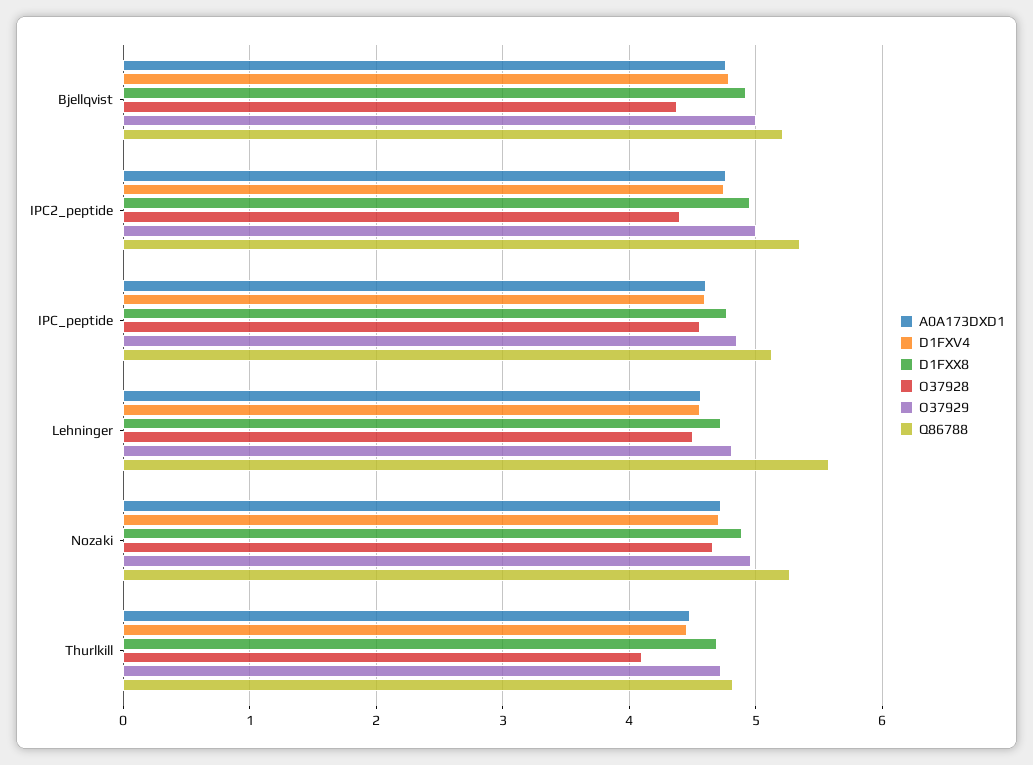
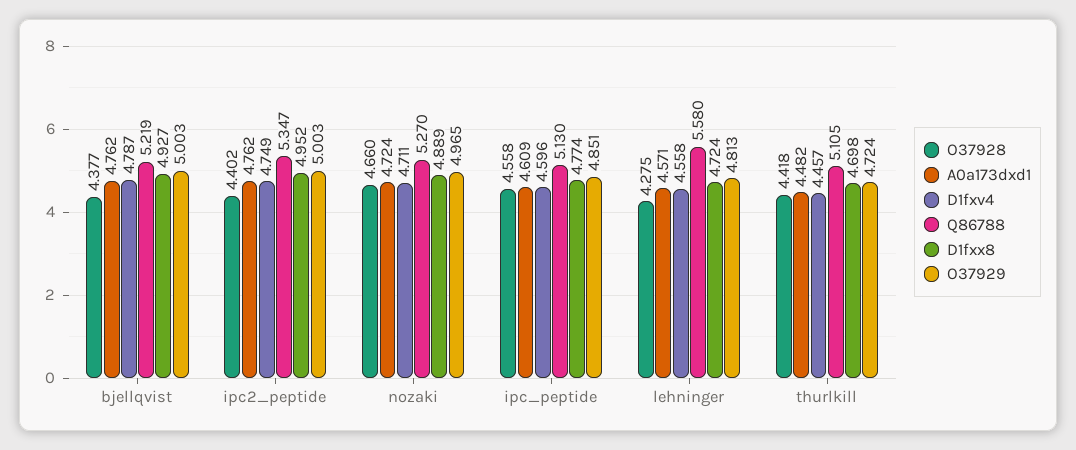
O37928, Lehninger: 4.5 -> 4.275
O37928, Thurlkill: 4.1 -> 4.418
Q86788, Thurlkill: 4.8 -> 5.105

